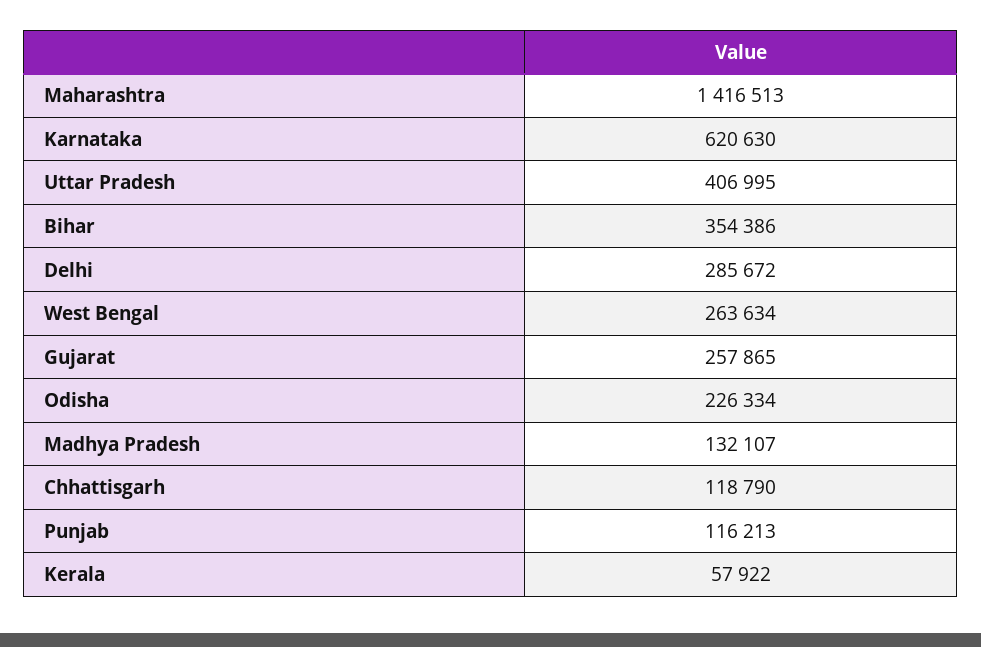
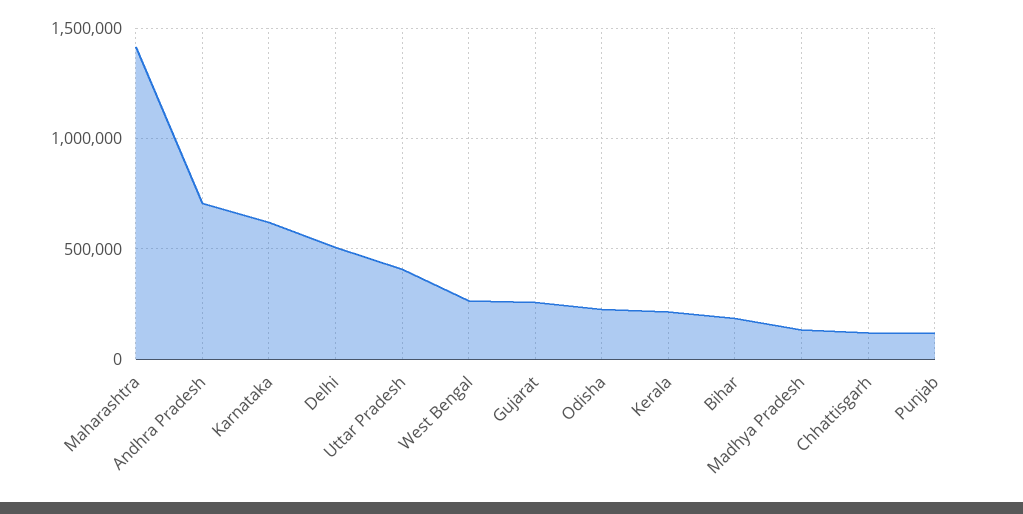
Bihar: 354386 -> 200000
Delhi: 285672 -> 500000
Kerala: 57922 -> 200000
Andhra Pradesh: none -> 700000

